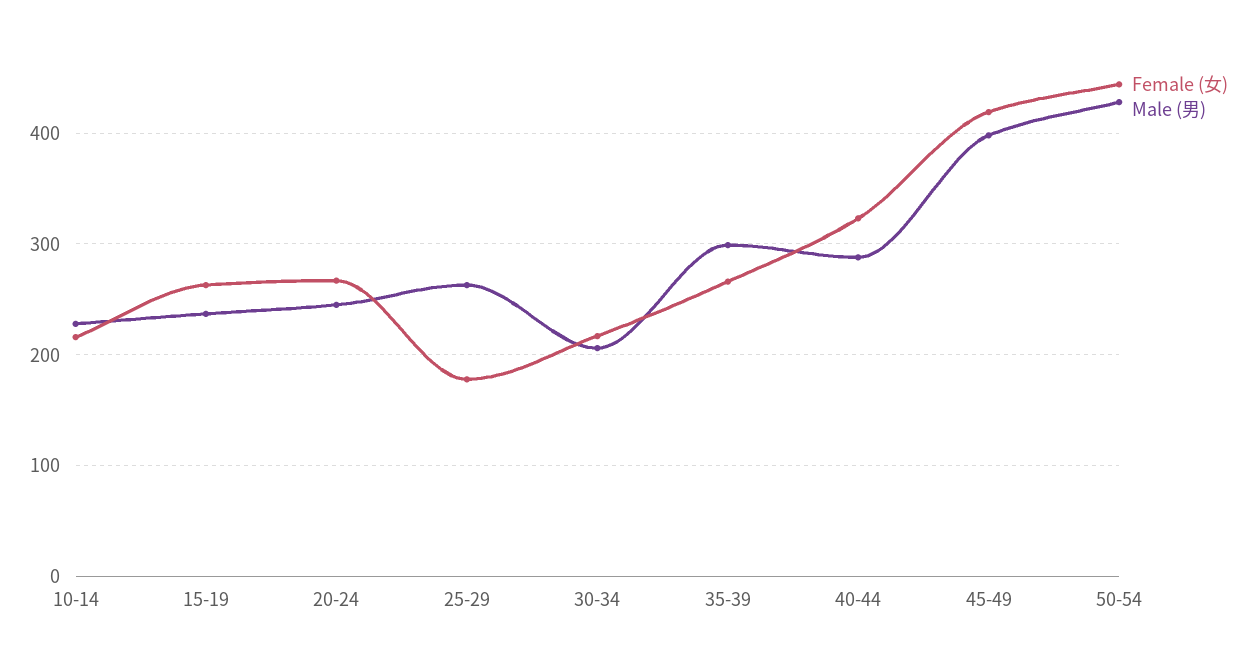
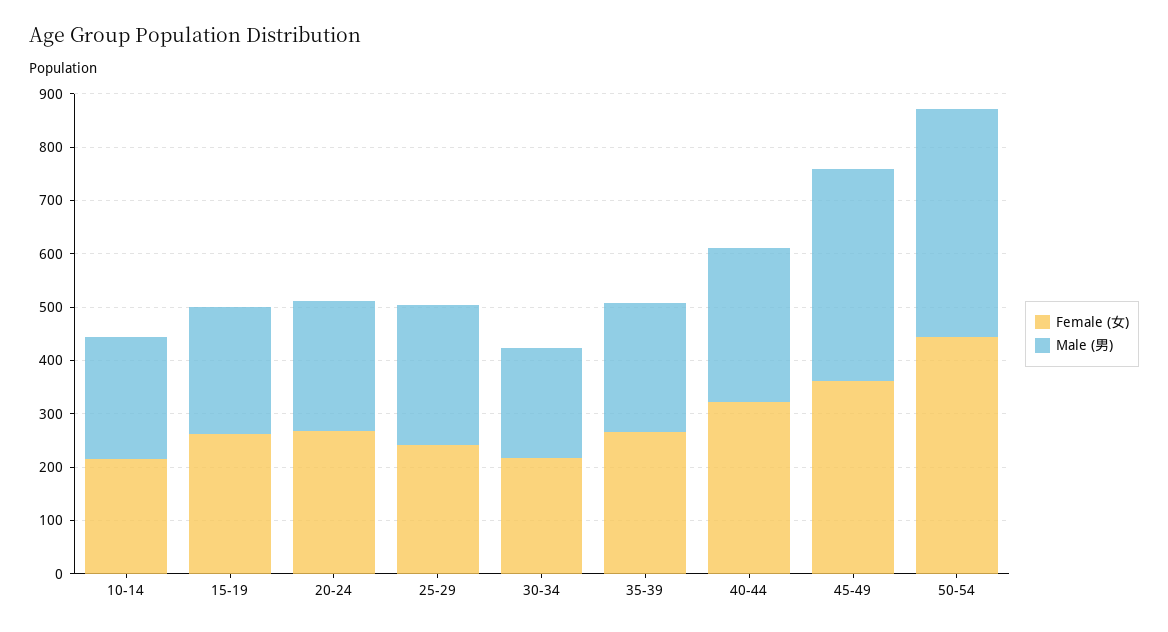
Female (女), 25-29: 180 -> 240
Male (男), 35-39: 300 -> 240
Female (女), 45-49: 420 -> 360

